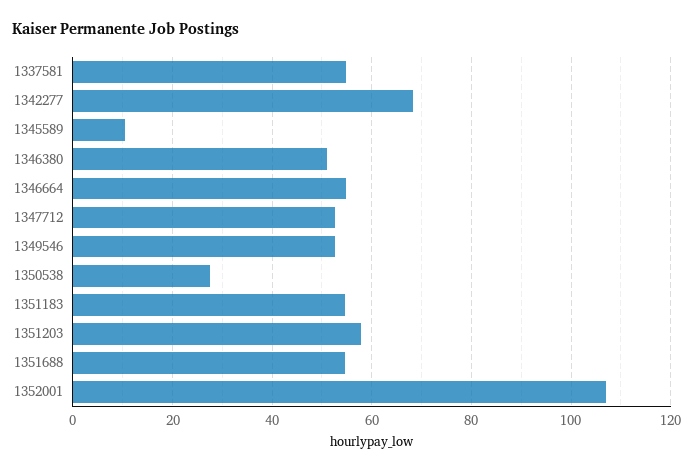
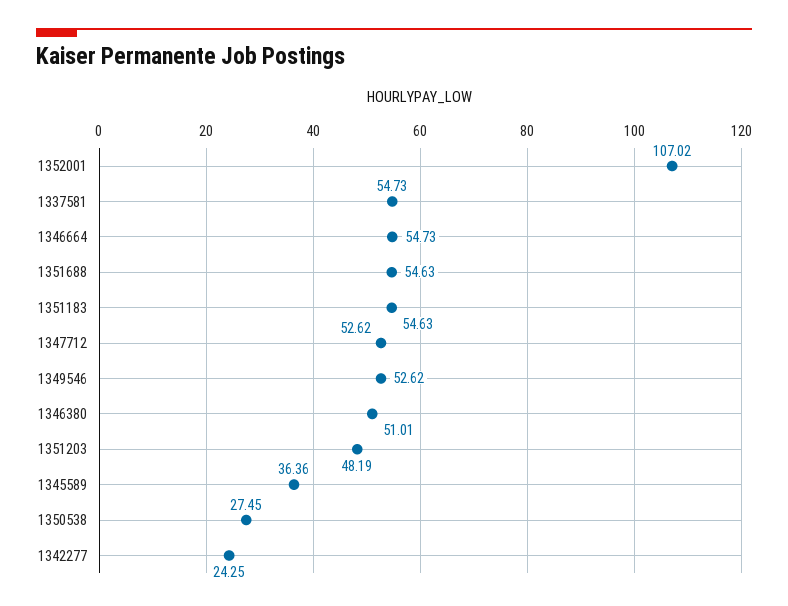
1342277: 68 -> 24.25
1345589: 10 -> 36.36
1351203: 58 -> 48.19

